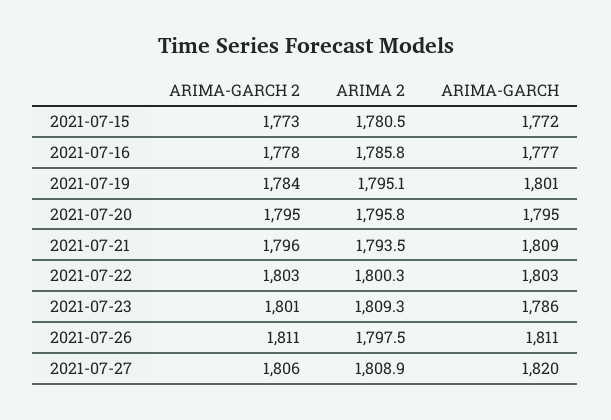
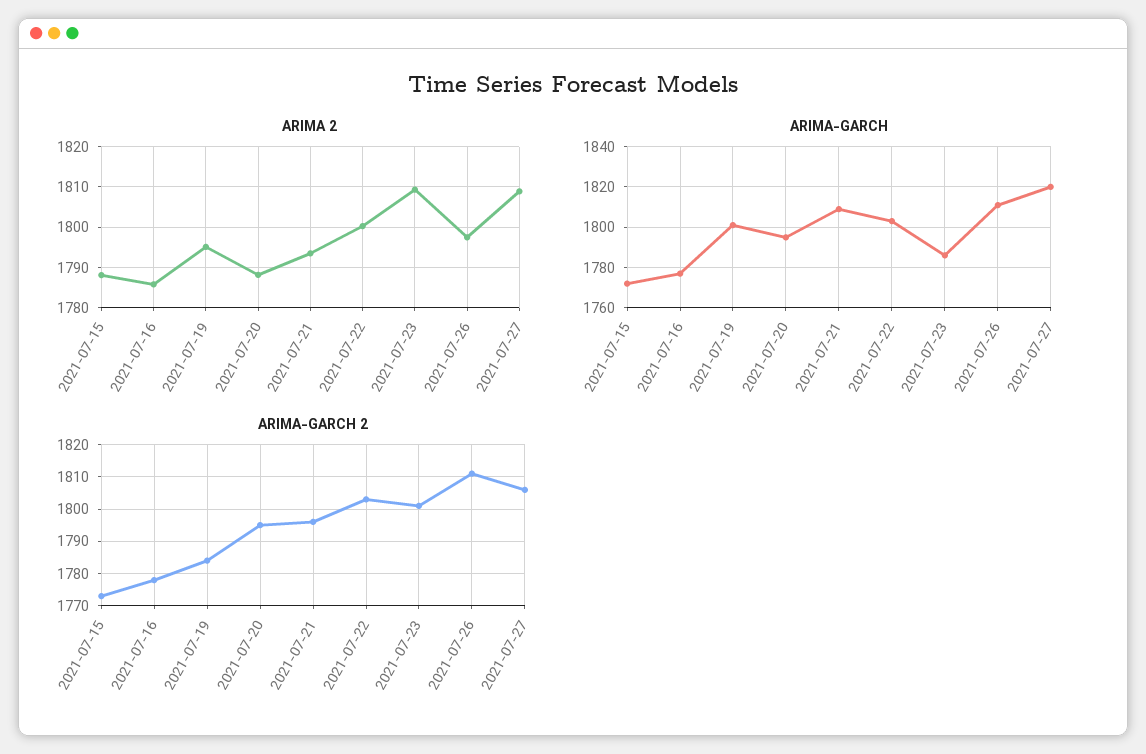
ARIMA 2, 2021-07-15: 1780.5 -> 1788
ARIMA 2, 2021-07-20: 1795.8 -> 1788

